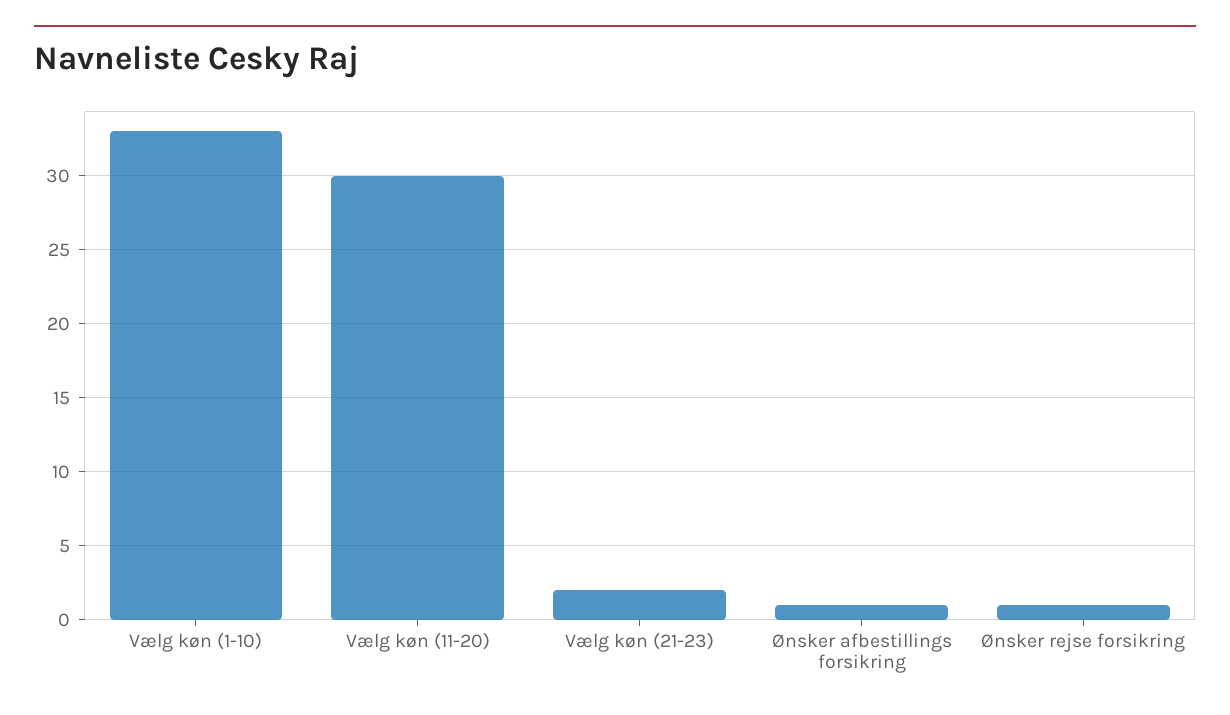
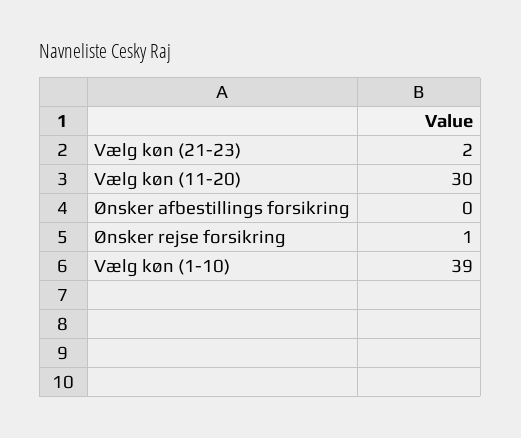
Vælg køn (1-10): 33 -> 39
Ønsker afbestillings forsikring: 1 -> 0

